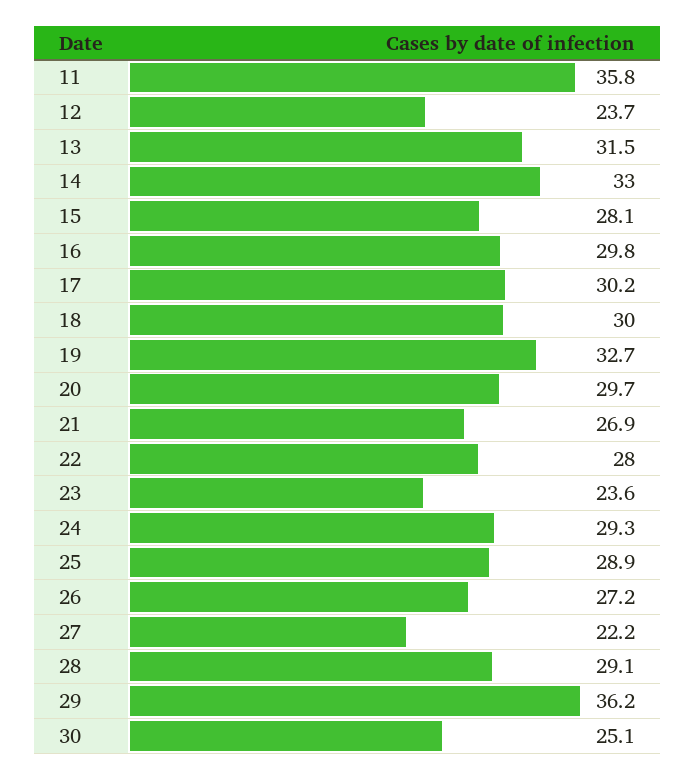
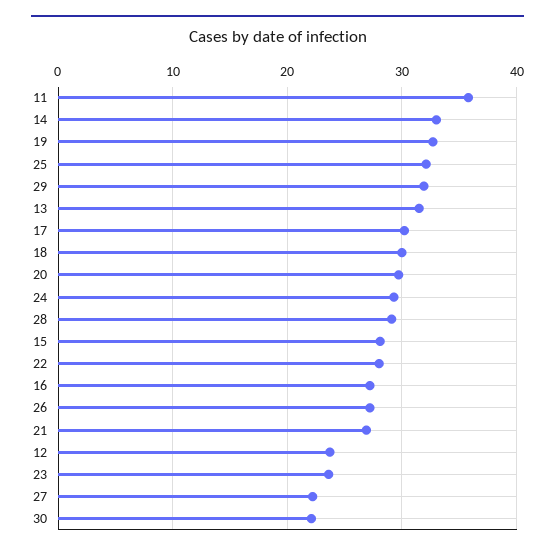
16: 29.8 -> 27
25: 28.9 -> 32
29: 36.2 -> 32
30: 25.1 -> 22

